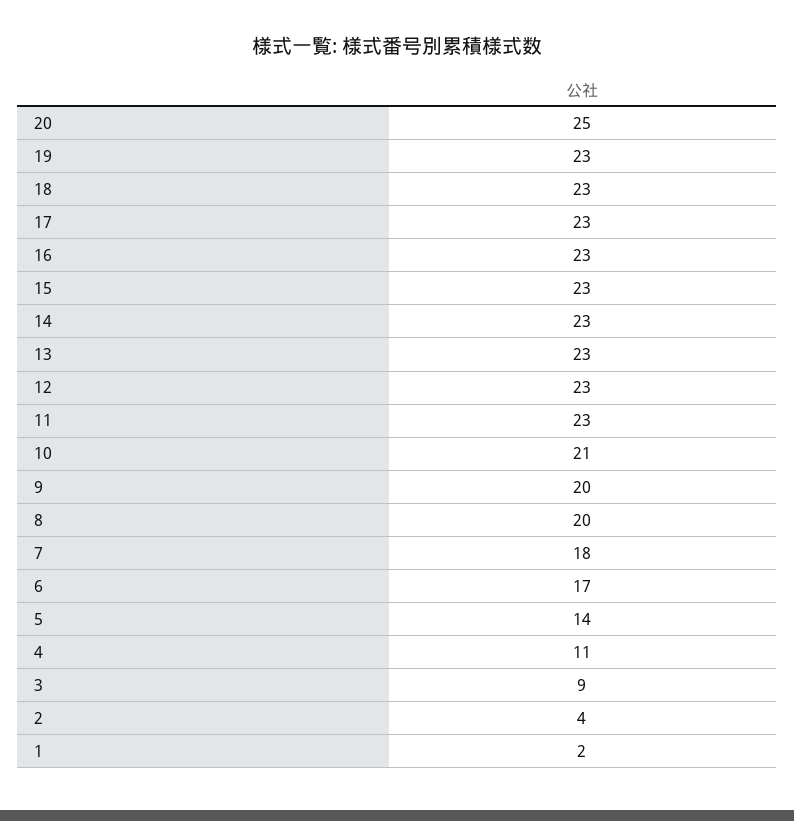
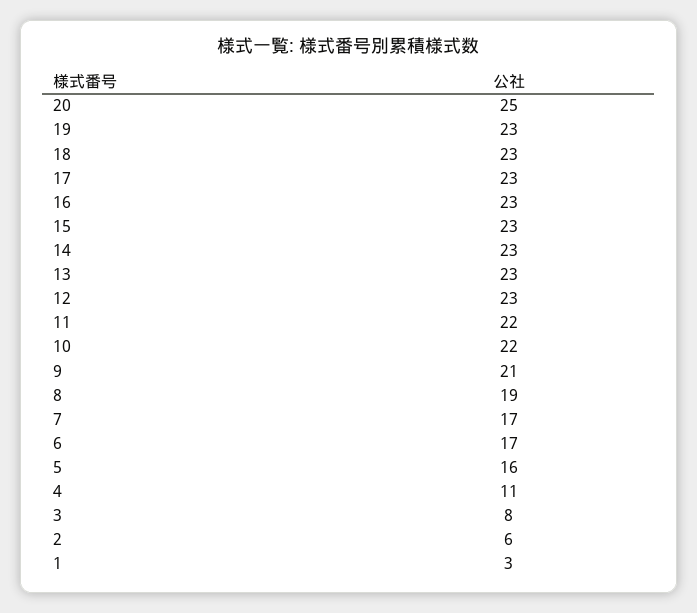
11: 23 -> 22
10: 21 -> 22
9: 20 -> 21
8: 20 -> 19
7: 18 -> 17
5: 14 -> 16
3: 9 -> 8
2: 4 -> 6
1: 2 -> 3

